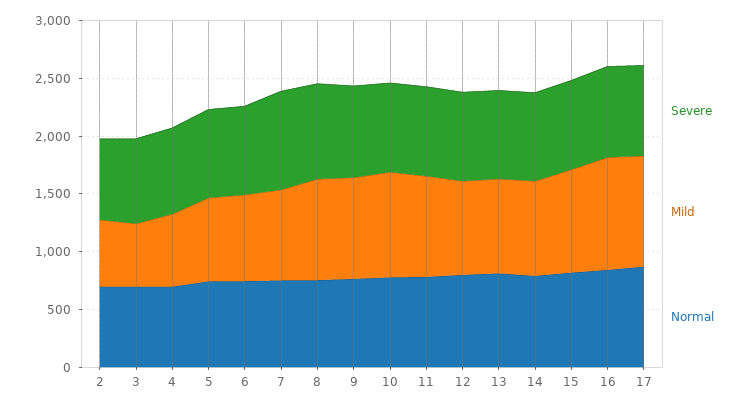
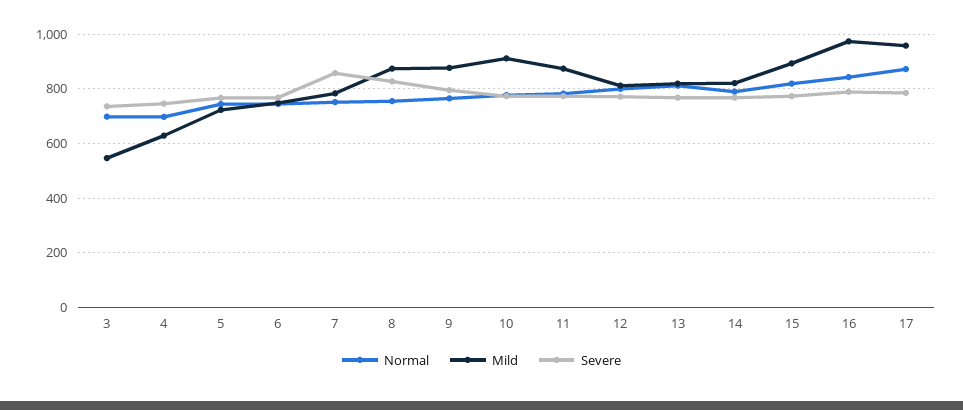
Severe, 2: 700 -> none
Mild, 2: 600 -> none
Normal, 2: 700 -> none

